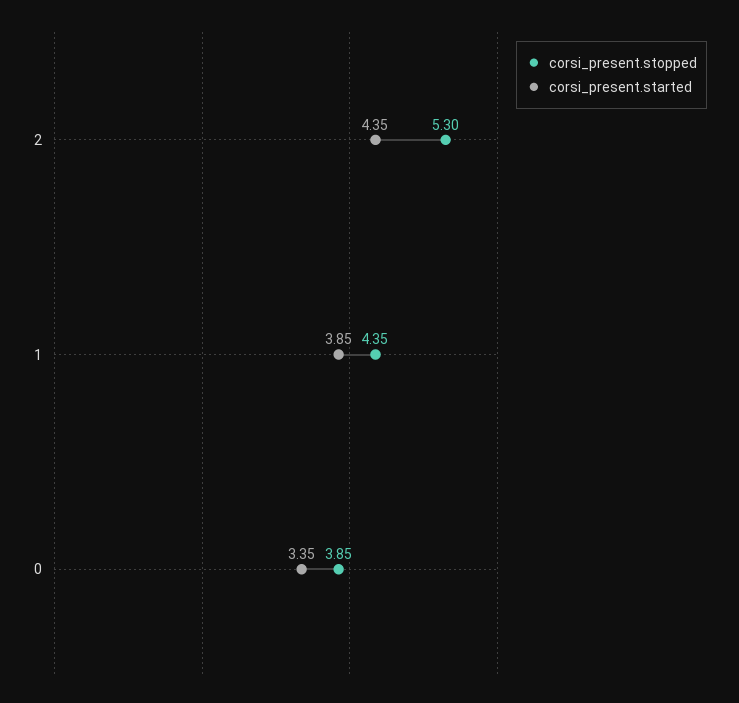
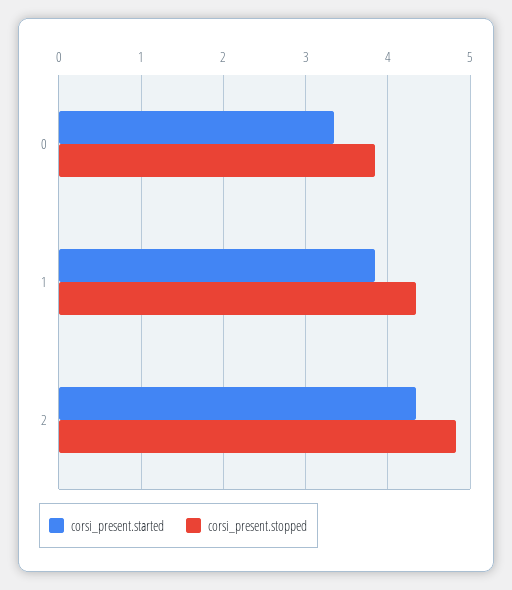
corsi_present.stopped, 2: 5.3 -> 4.8

